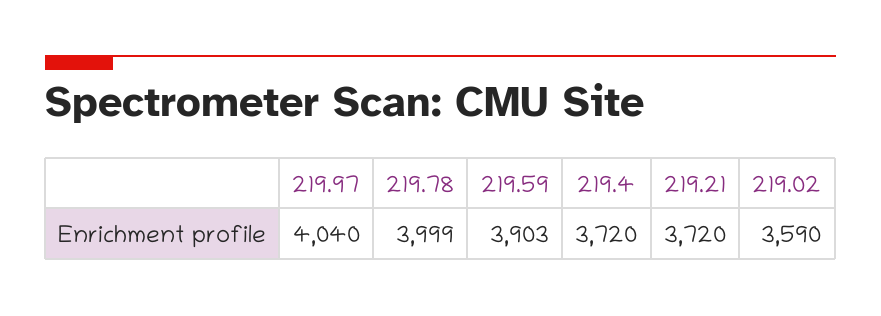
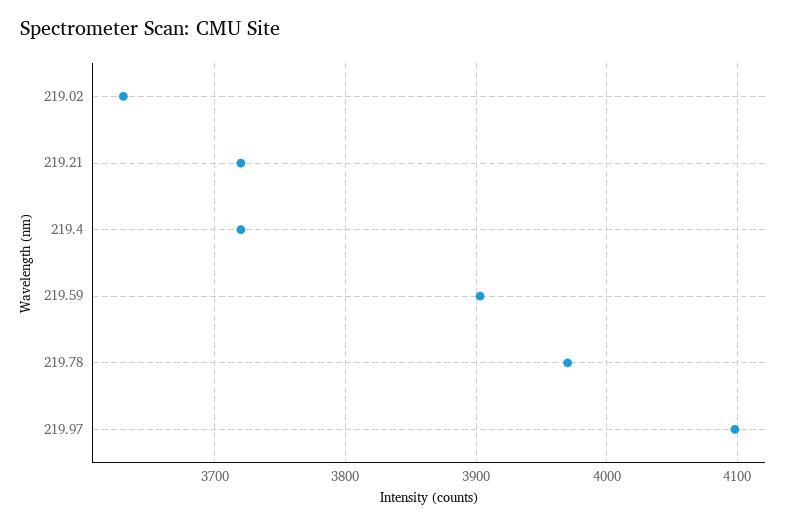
219.97: 4040 -> 4100
219.78: 3999 -> 3970
219.02: 3590 -> 3630

